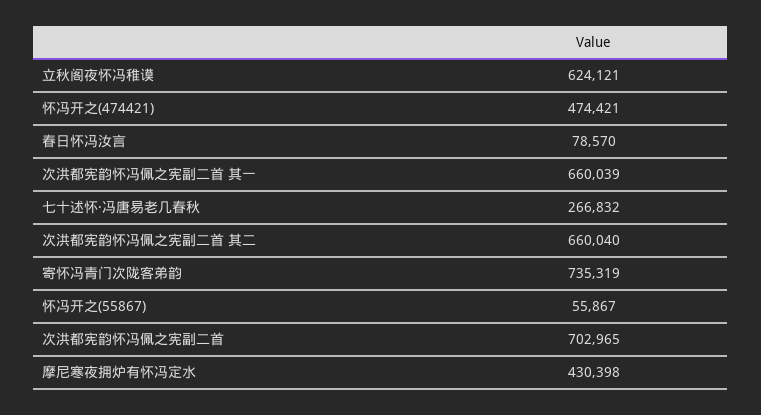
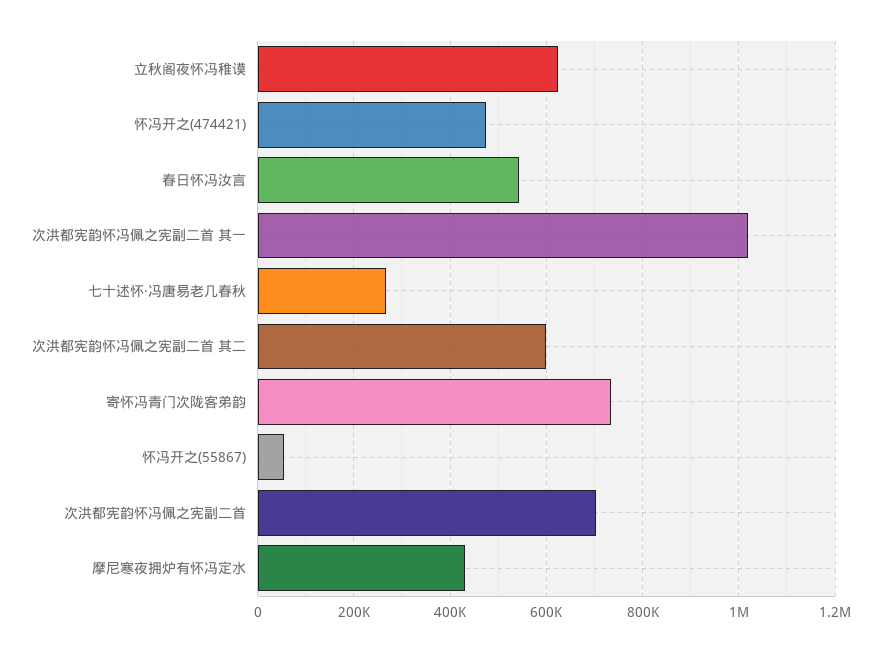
春日怀冯汝言: 78570 -> 540000
次洪都宪韵怀冯佩之宪副二首 其一: 660039 -> 1020000
次洪都宪韵怀冯佩之宪副二首 其二: 660040 -> 600000

